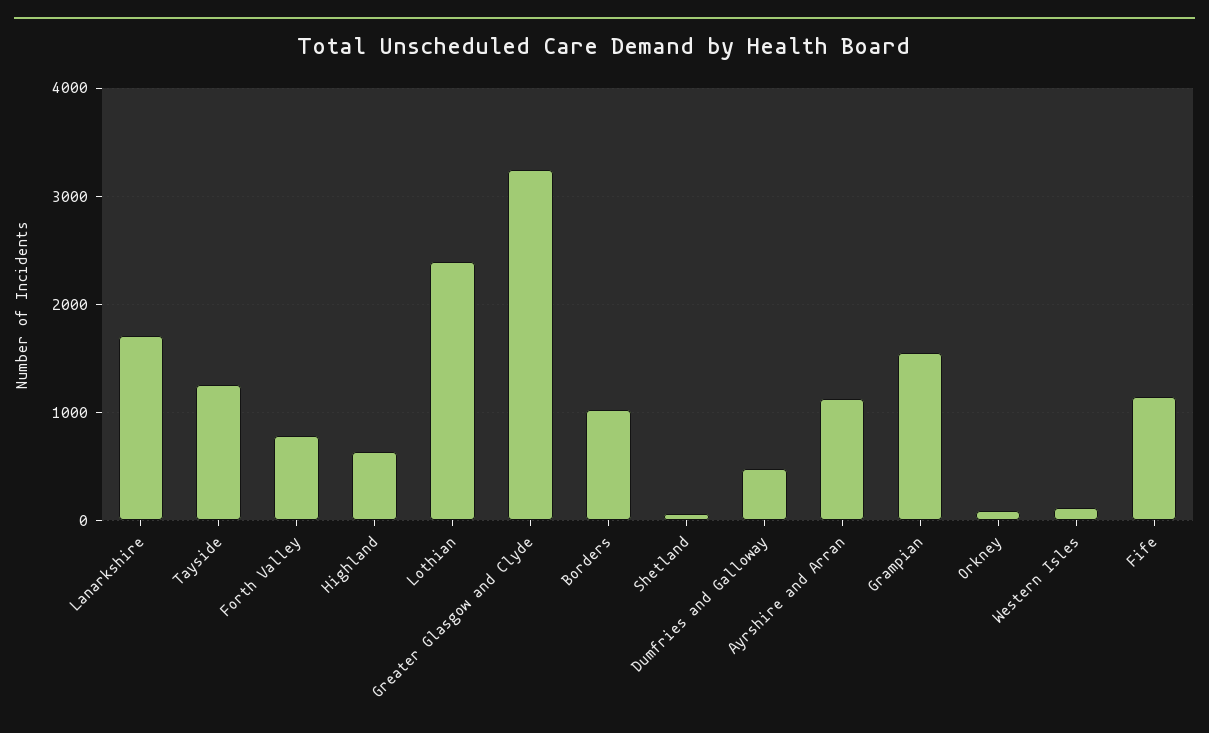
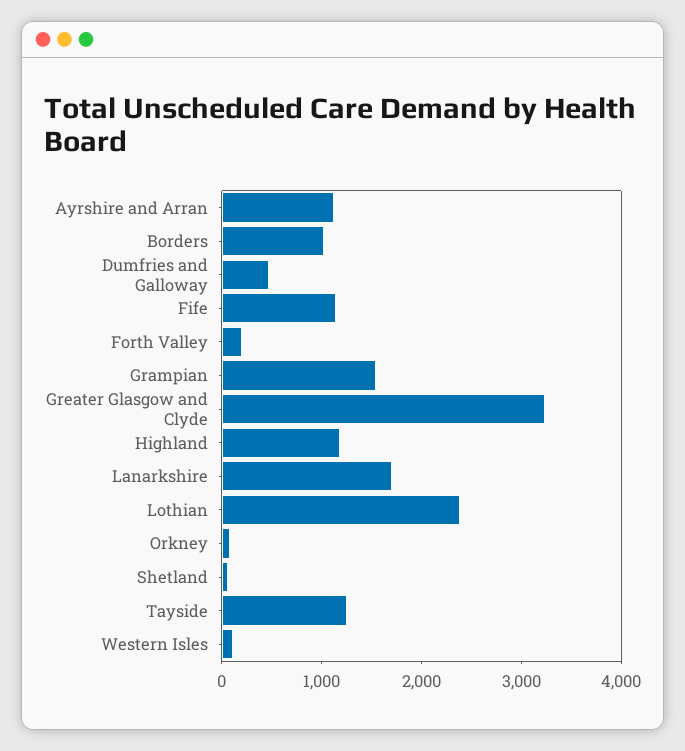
Forth Valley: 800 -> 200
Highland: 600 -> 1200

